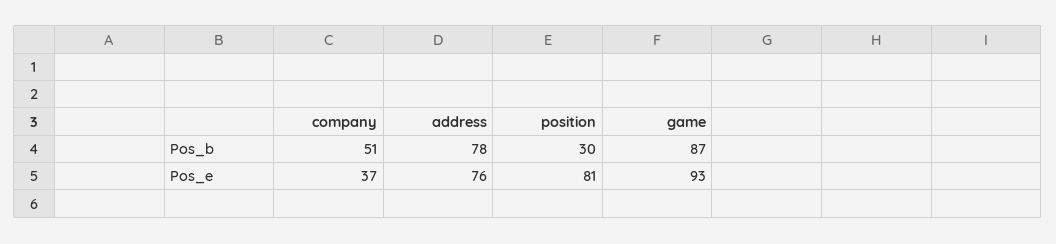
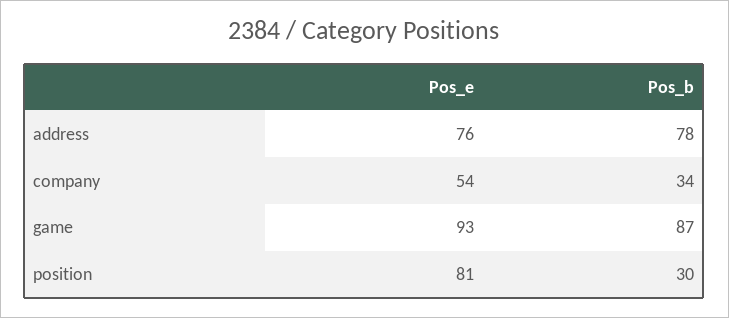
company, Pos_b: 51 -> 34
company, Pos_e: 37 -> 54

